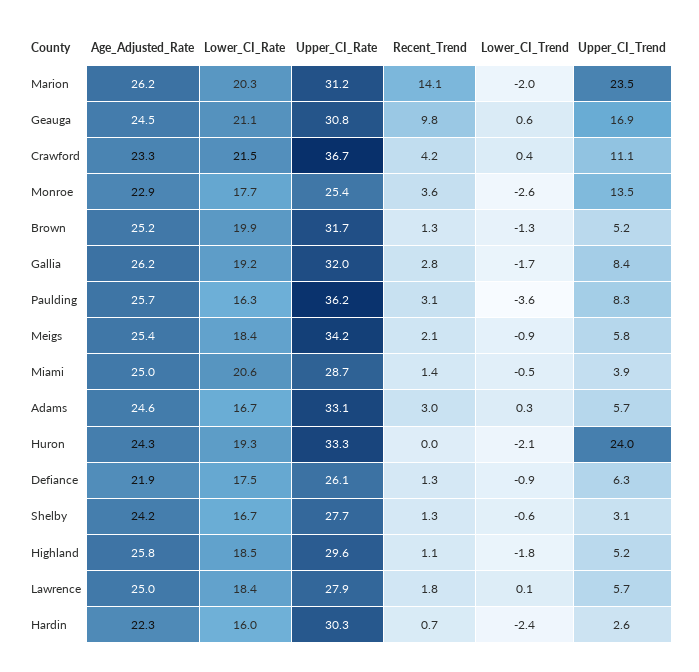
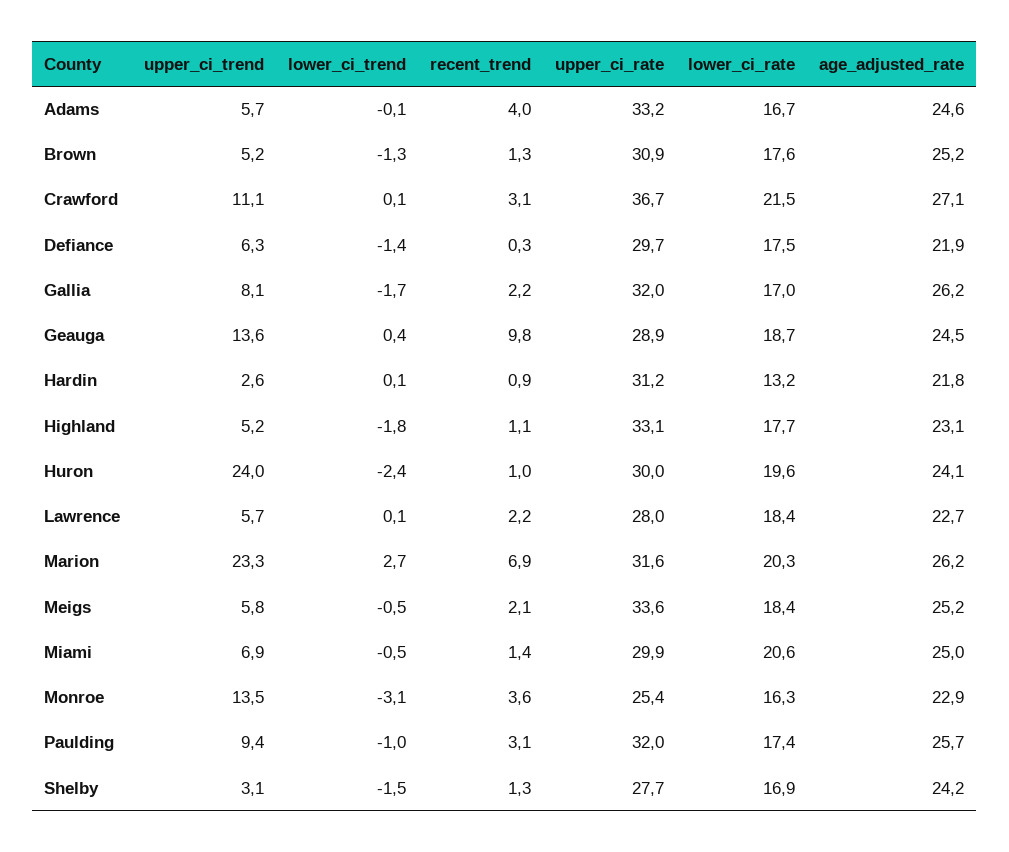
Upper_CI_Rate, Marion: 31.2 -> 31.6
Recent_Trend, Marion: 14.1 -> 6.9
Lower_CI_Trend, Marion: -2 -> 2.7
Upper_CI_Trend, Marion: 23.5 -> 23.3
Lower_CI_Rate, Geauga: 21.1 -> 18.7
Upper_CI_Rate, Geauga: 30.8 -> 28.9
Lower_CI_Trend, Geauga: 0.6 -> 0.4
Upper_CI_Trend, Geauga: 16.9 -> 13.6
Age_Adjusted_Rate, Crawford: 23.3 -> 27.1
Recent_Trend, Crawford: 4.2 -> 3.1
Lower_CI_Trend, Crawford: 0.4 -> 0.1
Lower_CI_Rate, Monroe: 17.7 -> 16.3
Lower_CI_Trend, Monroe: -2.6 -> -3.1
Lower_CI_Rate, Brown: 19.9 -> 17.6
Upper_CI_Rate, Brown: 31.7 -> 30.9
Lower_CI_Rate, Gallia: 19.2 -> 17
Recent_Trend, Gallia: 2.8 -> 2.2
Upper_CI_Trend, Gallia: 8.4 -> 8.1
Lower_CI_Rate, Paulding: 16.3 -> 17.4
Upper_CI_Rate, Paulding: 36.2 -> 32
Lower_CI_Trend, Paulding: -3.6 -> -1
Upper_CI_Trend, Paulding: 8.3 -> 9.4
Age_Adjusted_Rate, Meigs: 25.4 -> 25.2
Upper_CI_Rate, Meigs: 34.2 -> 33.6
Lower_CI_Trend, Meigs: -0.9 -> -0.5
Upper_CI_Rate, Miami: 28.7 -> 29.9
Upper_CI_Trend, Miami: 3.9 -> 6.9
Upper_CI_Rate, Adams: 33.1 -> 33.2
Recent_Trend, Adams: 3 -> 4
Lower_CI_Trend, Adams: 0.3 -> -0.1
Age_Adjusted_Rate, Huron: 24.3 -> 24.1
Lower_CI_Rate, Huron: 19.3 -> 19.6
Upper_CI_Rate, Huron: 33.3 -> 30
Recent_Trend, Huron: 0 -> 1
Lower_CI_Trend, Huron: -2.1 -> -2.4
Upper_CI_Rate, Defiance: 26.1 -> 29.7
Recent_Trend, Defiance: 1.3 -> 0.3
Lower_CI_Trend, Defiance: -0.9 -> -1.4
Lower_CI_Rate, Shelby: 16.7 -> 16.9
Lower_CI_Trend, Shelby: -0.6 -> -1.5
Age_Adjusted_Rate, Highland: 25.8 -> 23.1
Lower_CI_Rate, Highland: 18.5 -> 17.7
Upper_CI_Rate, Highland: 29.6 -> 33.1
Age_Adjusted_Rate, Lawrence: 25 -> 22.7
Upper_CI_Rate, Lawrence: 27.9 -> 28
Recent_Trend, Lawrence: 1.8 -> 2.2
Age_Adjusted_Rate, Hardin: 22.3 -> 21.8
Lower_CI_Rate, Hardin: 16 -> 13.2
Upper_CI_Rate, Hardin: 30.3 -> 31.2
Recent_Trend, Hardin: 0.7 -> 0.9
Lower_CI_Trend, Hardin: -2.4 -> 0.1

